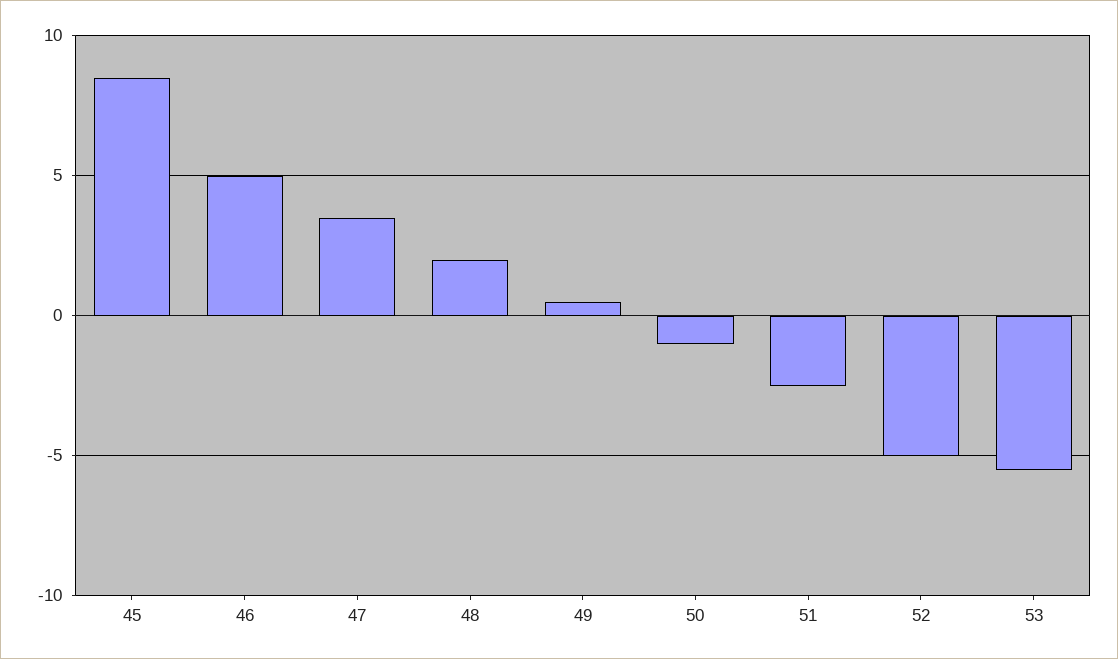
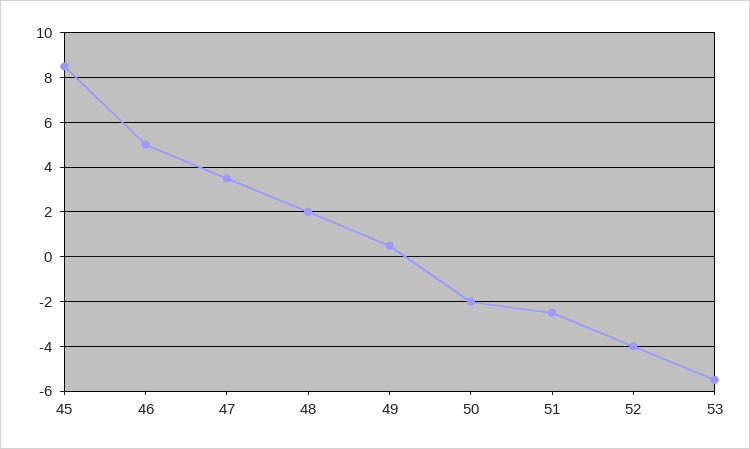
50: -1 -> -2
52: -5 -> -4

